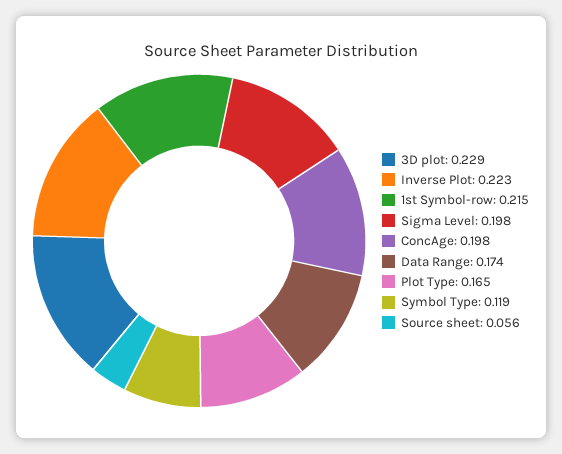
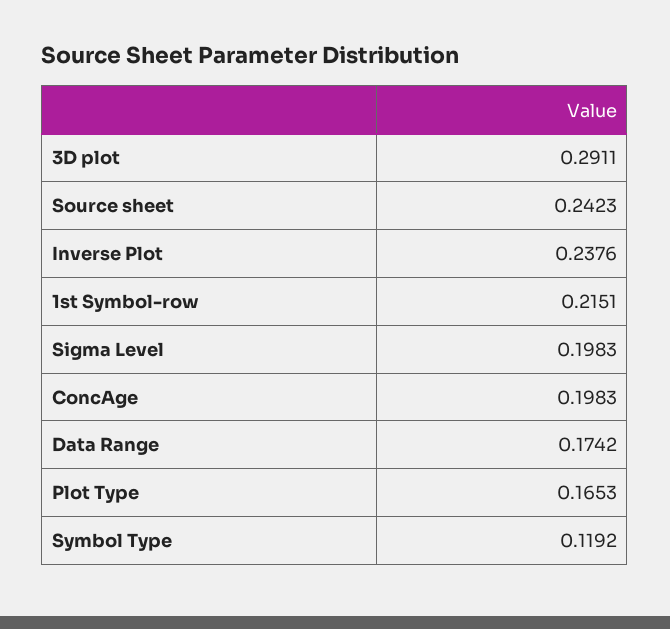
3D plot: 0.229 -> 0.2911
Inverse Plot: 0.223 -> 0.2376
Source sheet: 0.056 -> 0.2423

